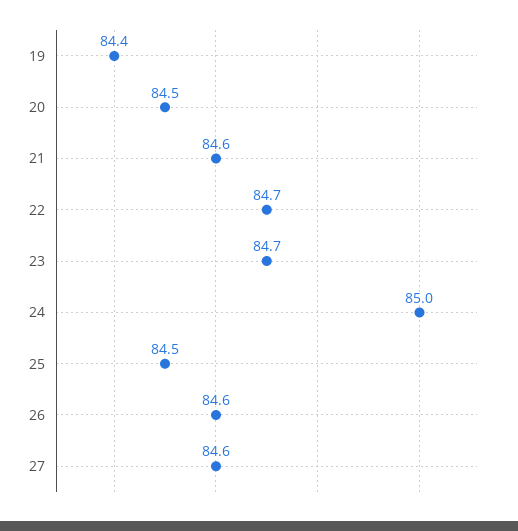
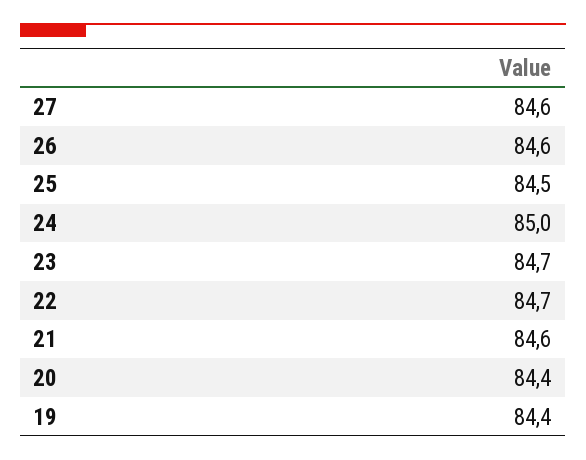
20: 84.5 -> 84.4

